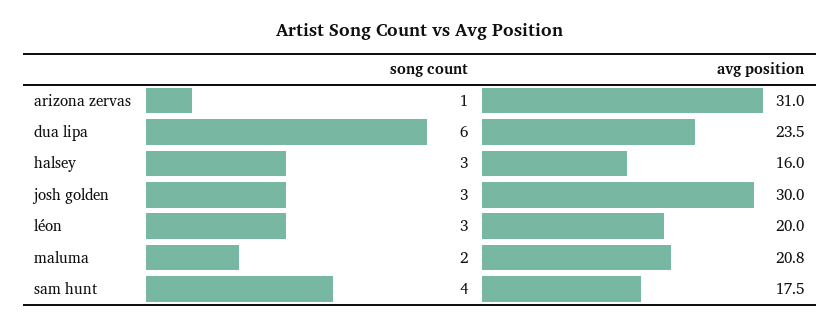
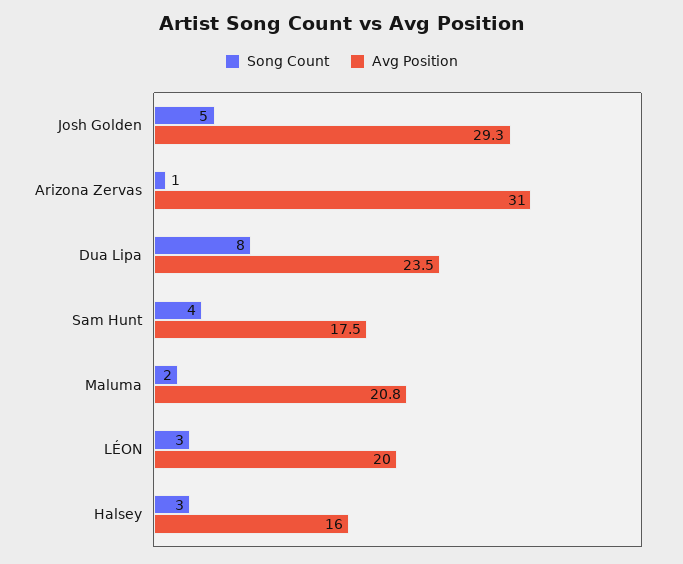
song count, dua lipa: 6 -> 8
song count, josh golden: 3 -> 5
avg position, josh golden: 30 -> 29.3

